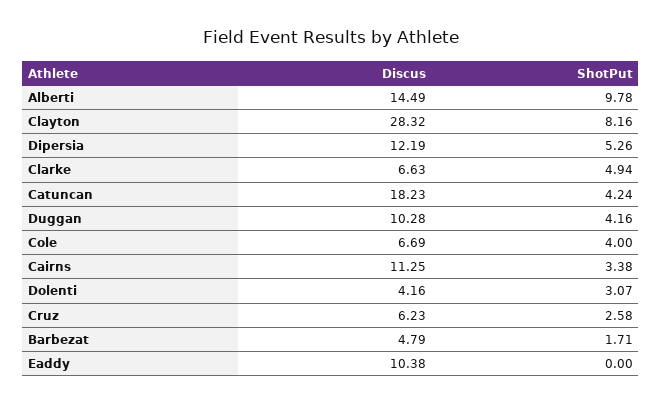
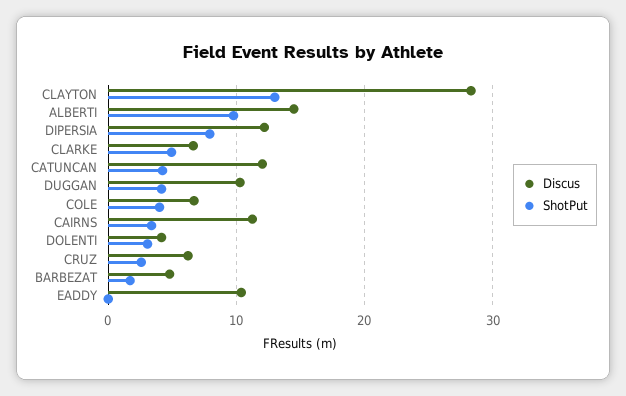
ShotPut, Clayton: 8.16 -> 13
ShotPut, Dipersia: 5.26 -> 8
Discus, Catuncan: 18.23 -> 12

